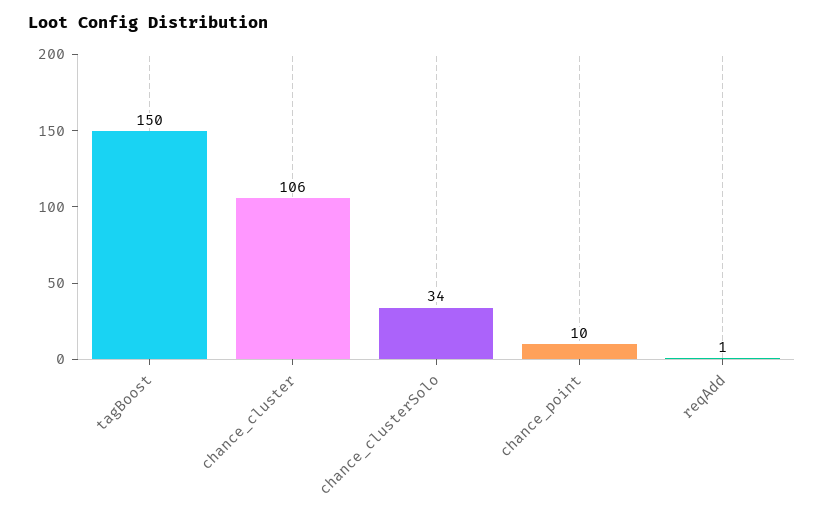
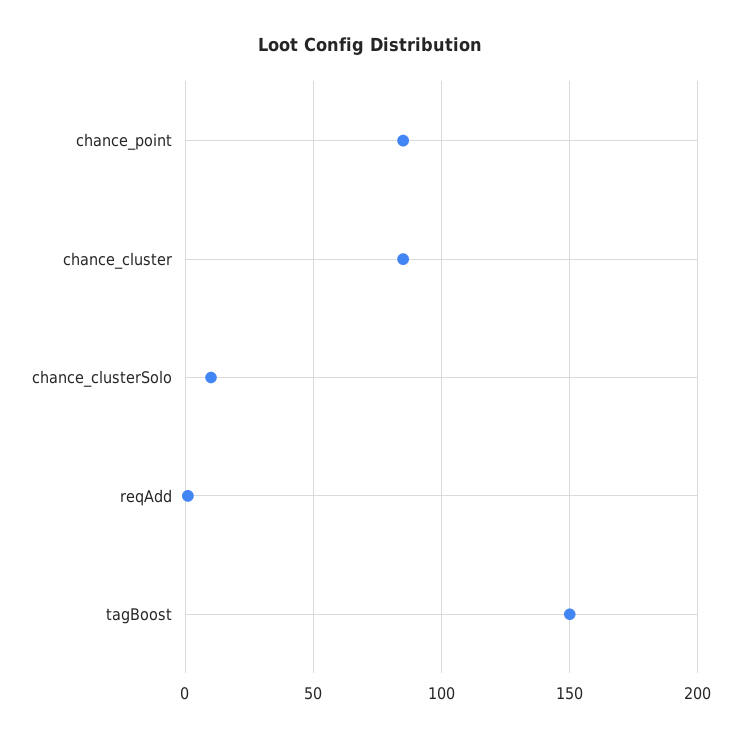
chance_cluster: 106 -> 85
chance_clusterSolo: 34 -> 10
chance_point: 10 -> 85

